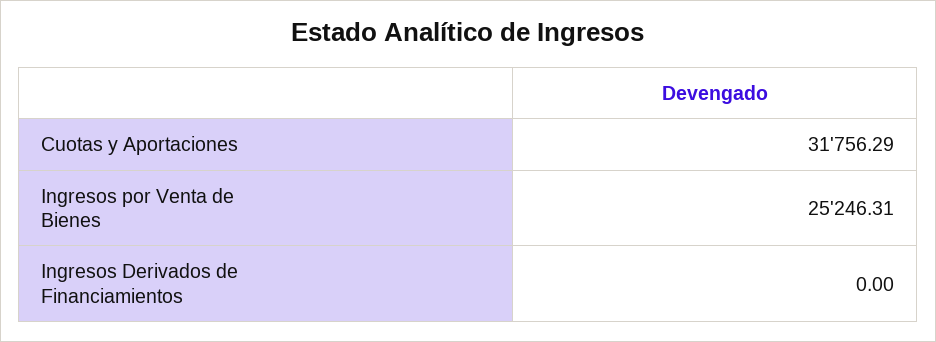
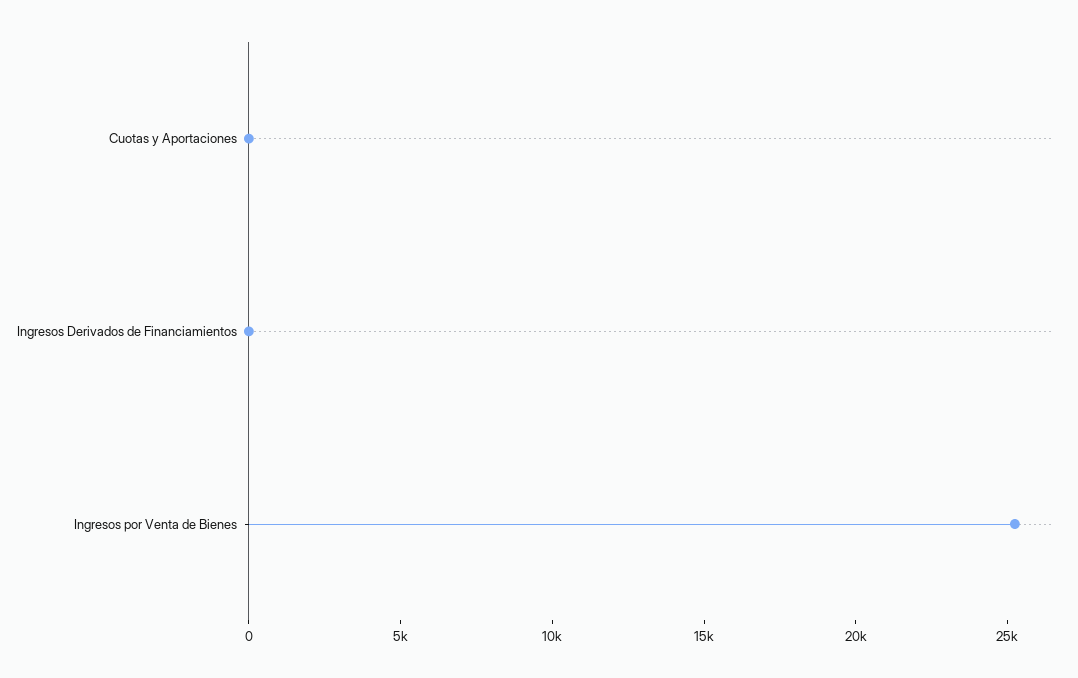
Cuotas y Aportaciones: 31756.29 -> 0

